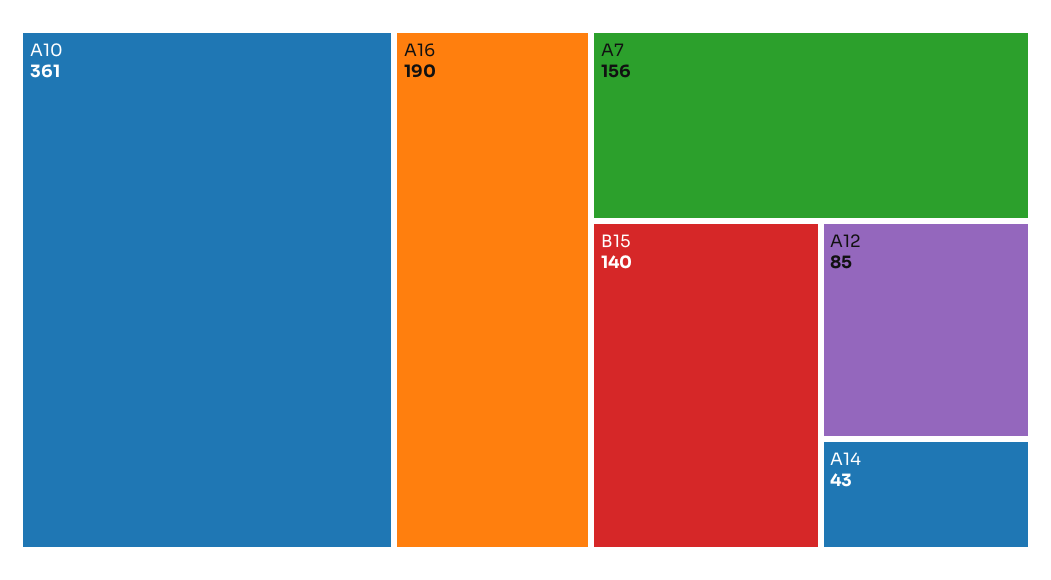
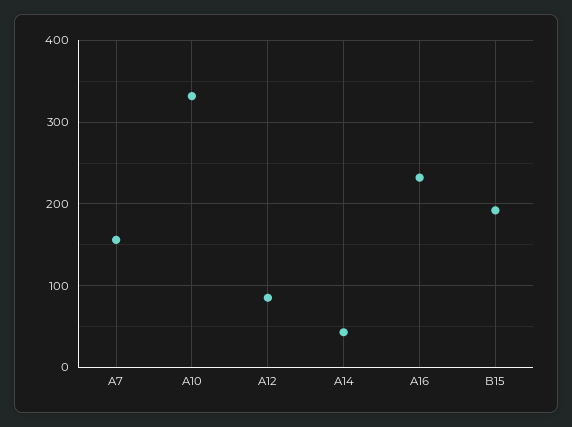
A10: 361 -> 330
A16: 190 -> 230
B15: 140 -> 190

